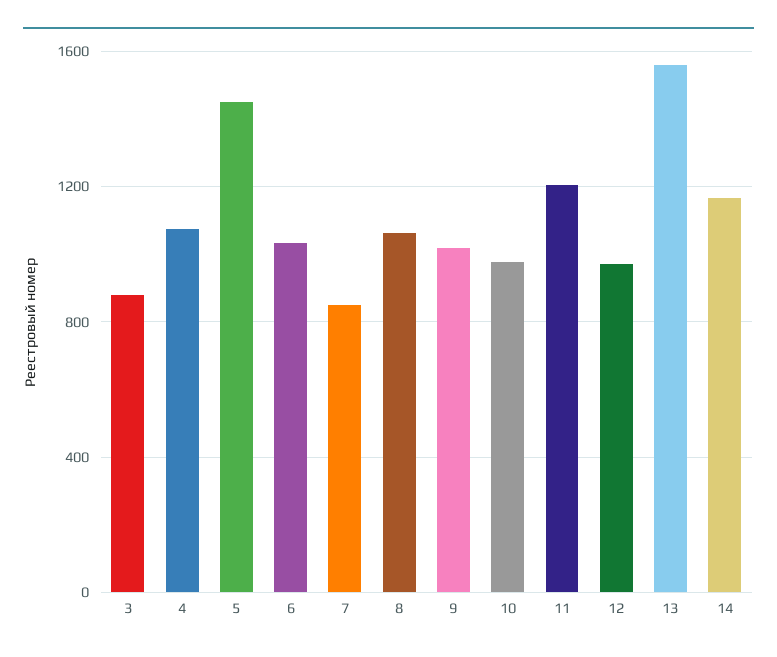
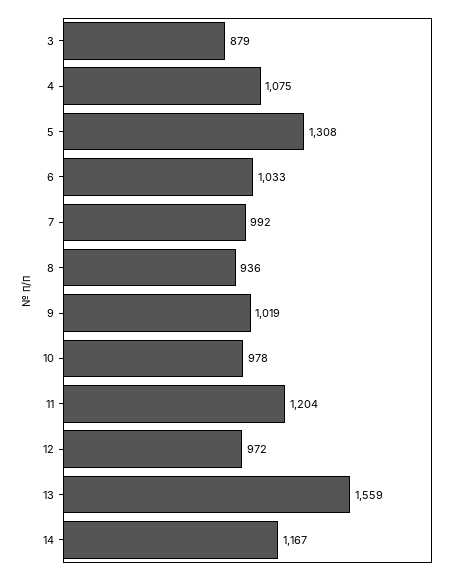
5: 1450 -> 1308
7: 850 -> 992
8: 1050 -> 936

